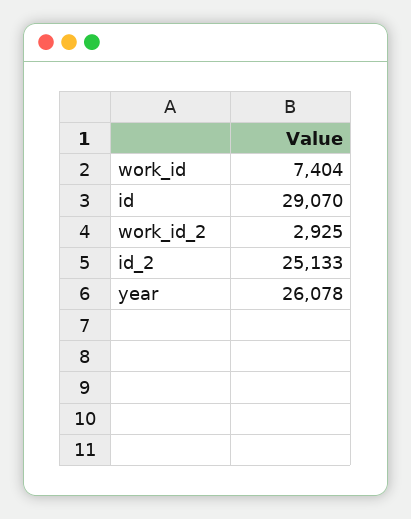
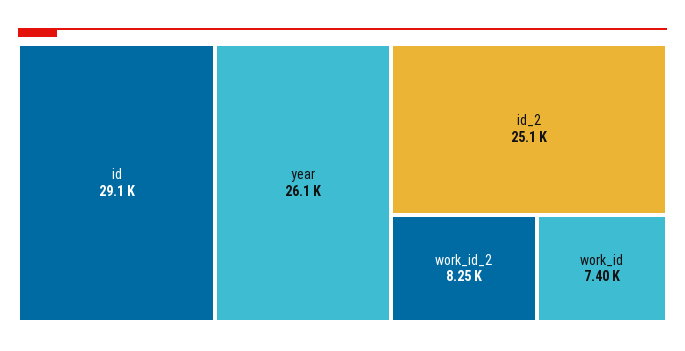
work_id_2: 2925 -> 8250

